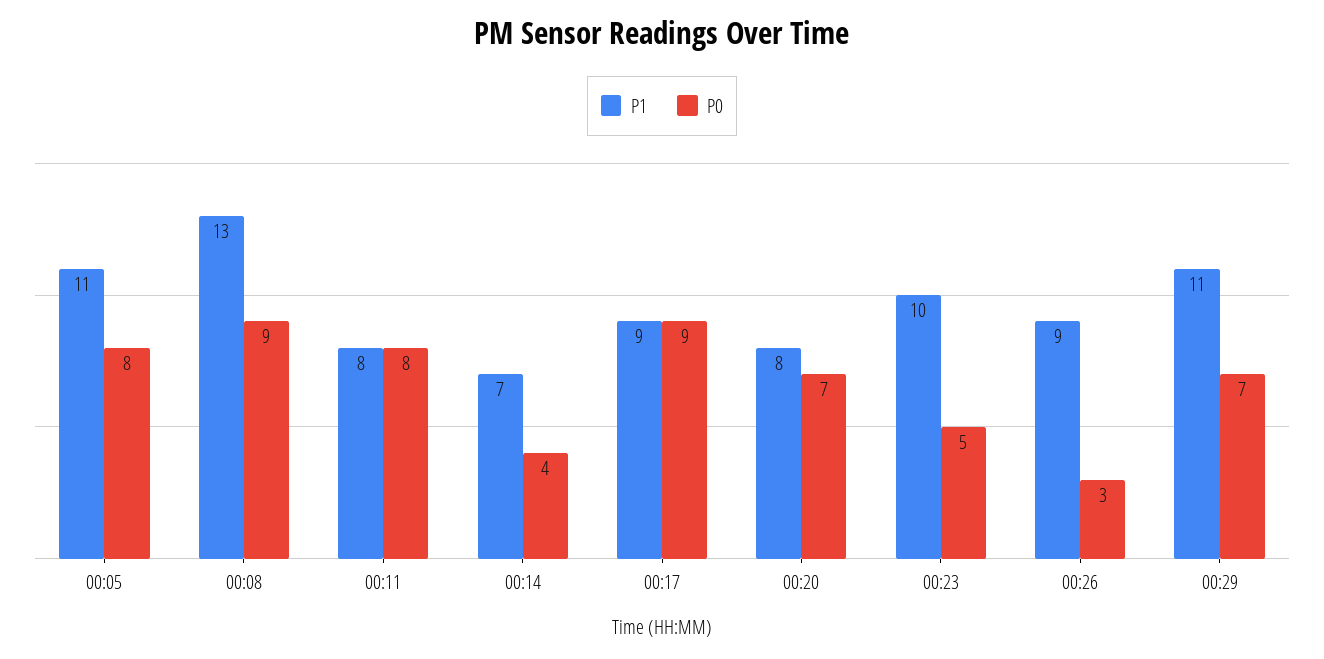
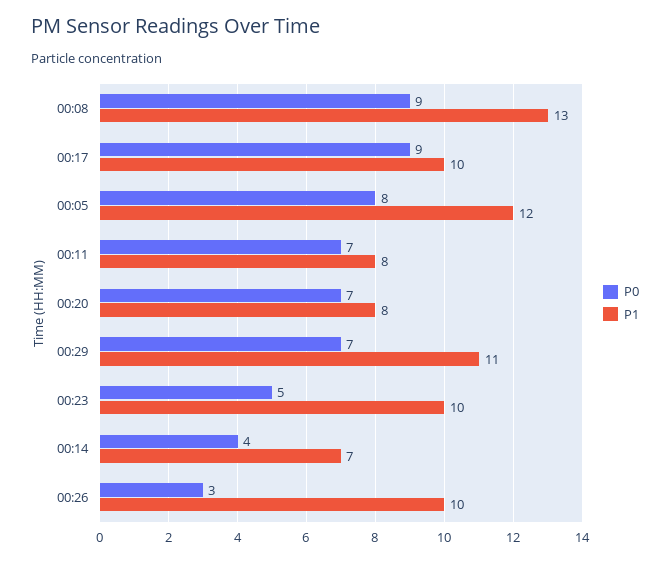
P1, 00:05: 11 -> 12
P0, 00:11: 8 -> 7
P1, 00:17: 9 -> 10
P1, 00:26: 9 -> 10

